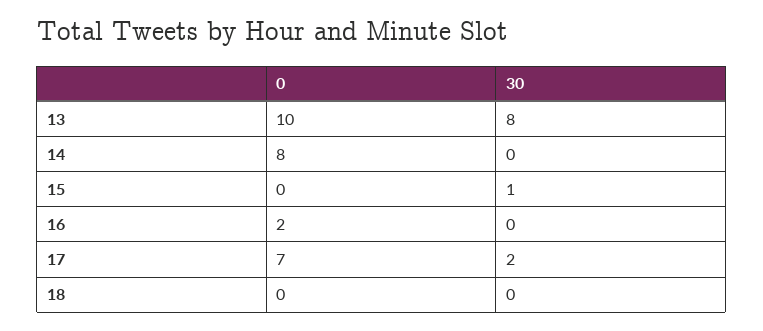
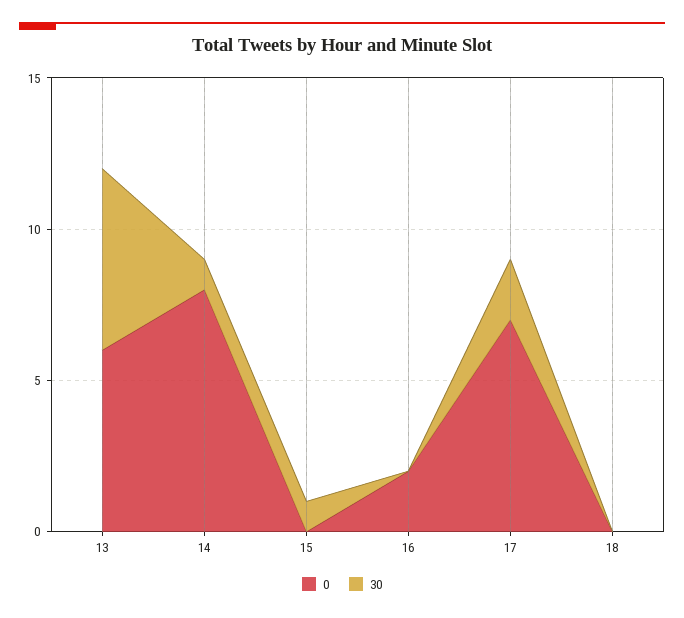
0, 13: 10 -> 6
30, 13: 8 -> 6
30, 14: 0 -> 1

